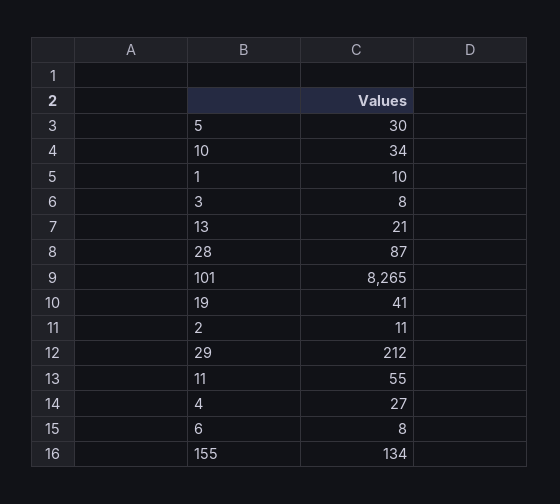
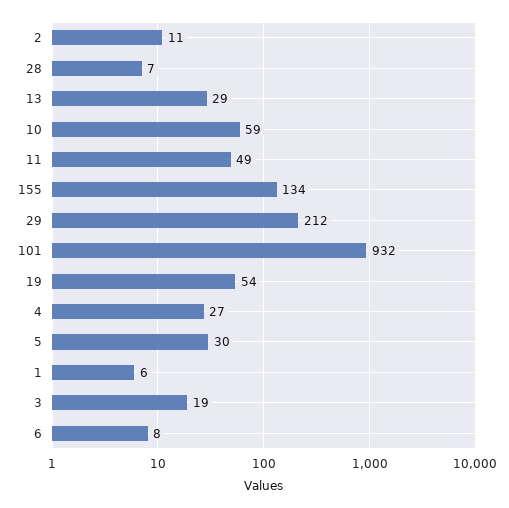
10: 34 -> 59
1: 10 -> 6
3: 8 -> 19
13: 21 -> 29
28: 87 -> 7
101: 8265 -> 932
19: 41 -> 54
11: 55 -> 49

